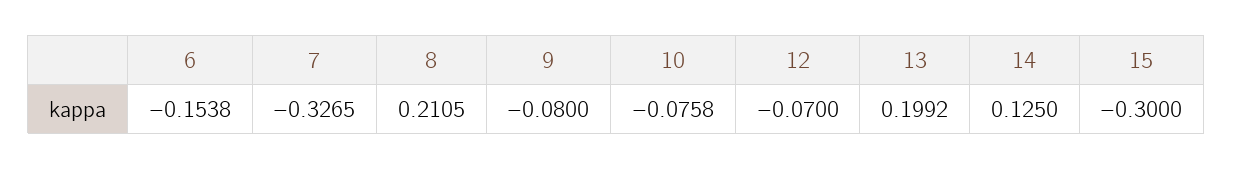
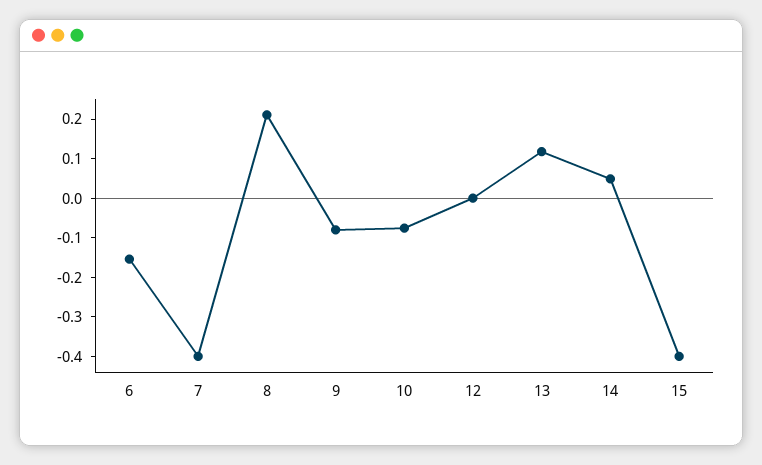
7: -0.3265 -> -0.4
12: -0.07 -> 0
13: 0.1992 -> 0.125
14: 0.125 -> 0.05
15: -0.3 -> -0.4

